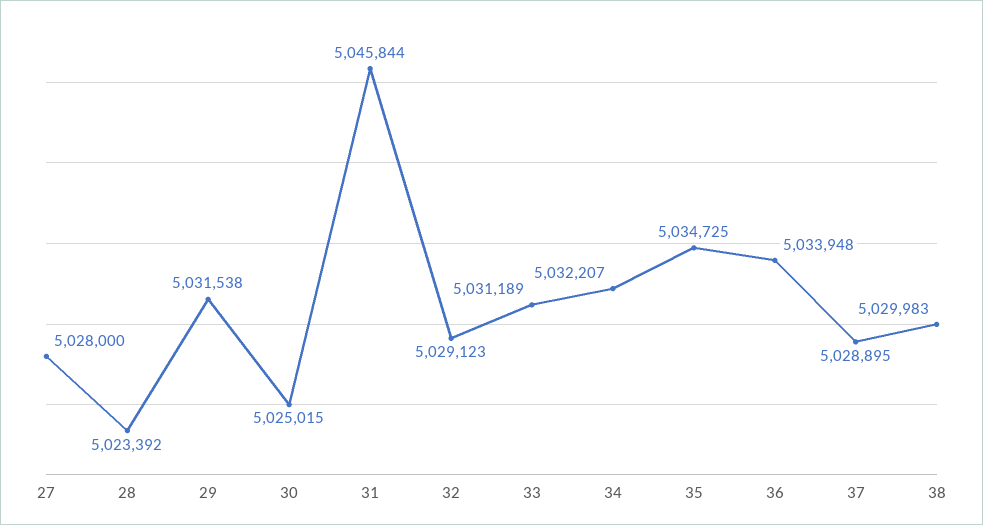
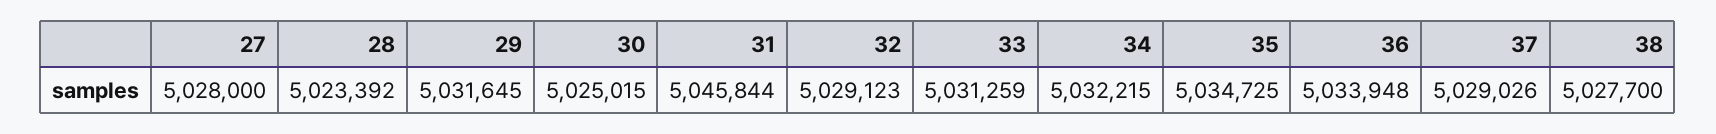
29: 5031538 -> 5031645
33: 5031189 -> 5031259
34: 5032207 -> 5032215
37: 5028895 -> 5029026
38: 5029983 -> 5027700

